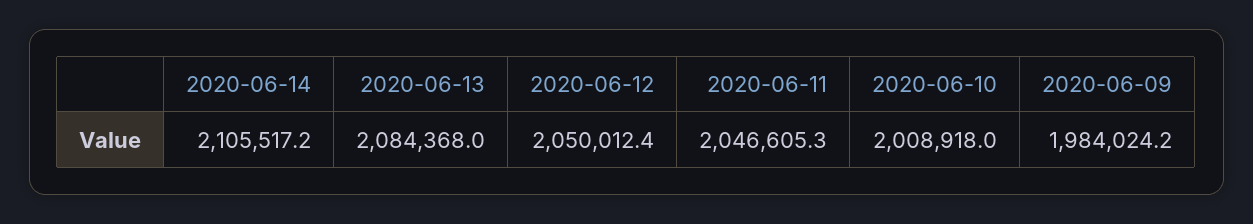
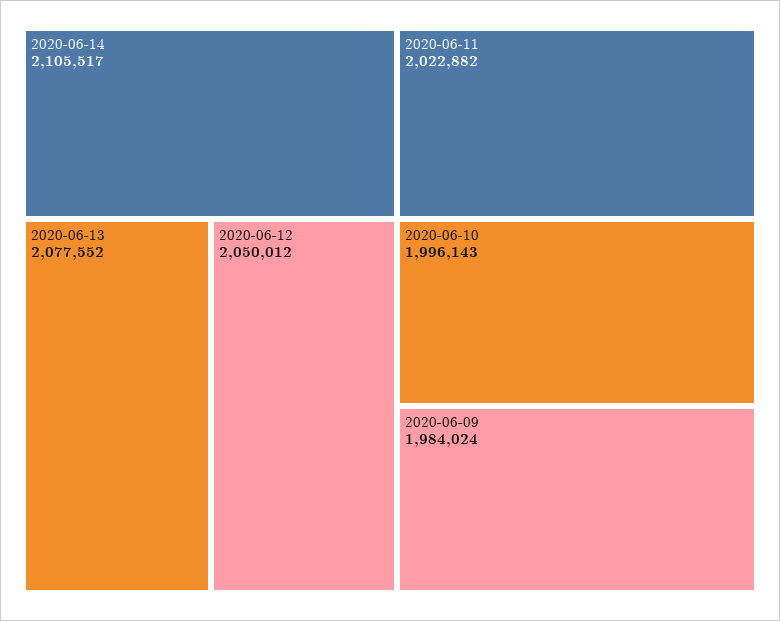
2020-06-13: 2084368 -> 2077552
2020-06-11: 2046605.3 -> 2022882
2020-06-10: 2008918 -> 1996143

